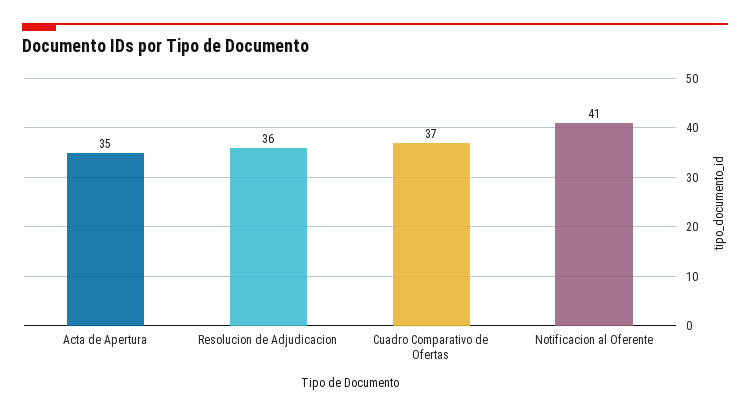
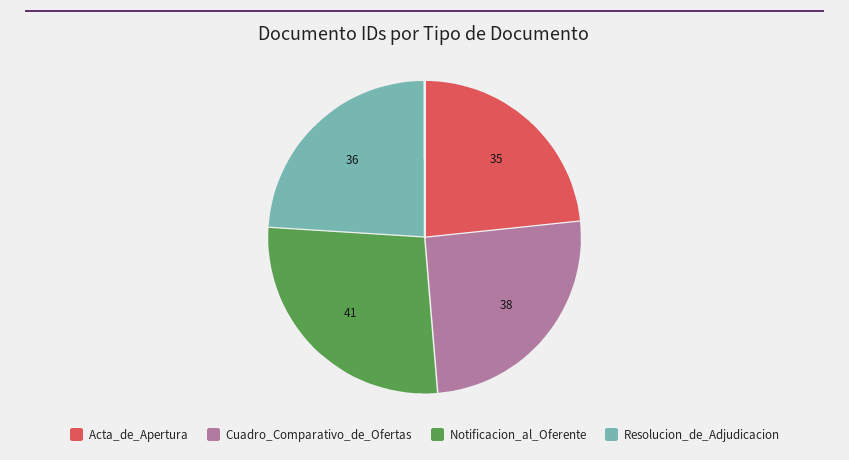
Cuadro Comparativo de Ofertas: 37 -> 38

